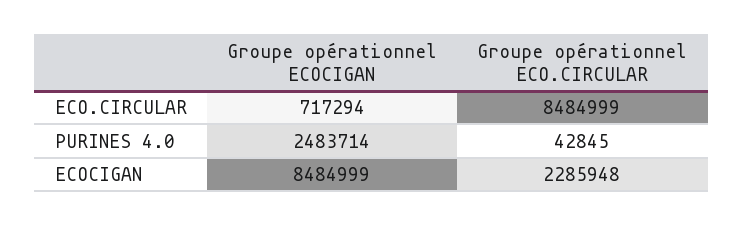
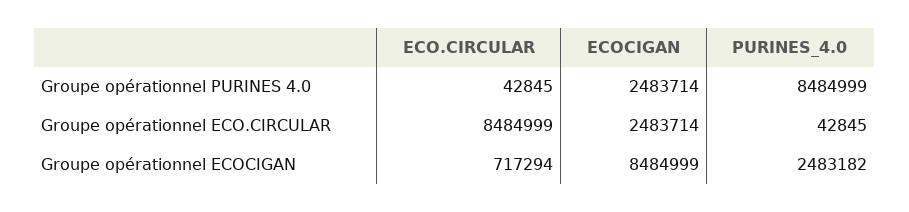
Groupe opérationnel ECOCIGAN, PURINES 4.0: 2483714 -> 2483182
Groupe opérationnel ECO.CIRCULAR, ECOCIGAN: 2285948 -> 2483714
Groupe opérationnel PURINES 4.0, ECO.CIRCULAR: none -> 42845
Groupe opérationnel PURINES 4.0, ECOCIGAN: none -> 2483714
Groupe opérationnel PURINES 4.0, PURINES 4.0: none -> 8484999

